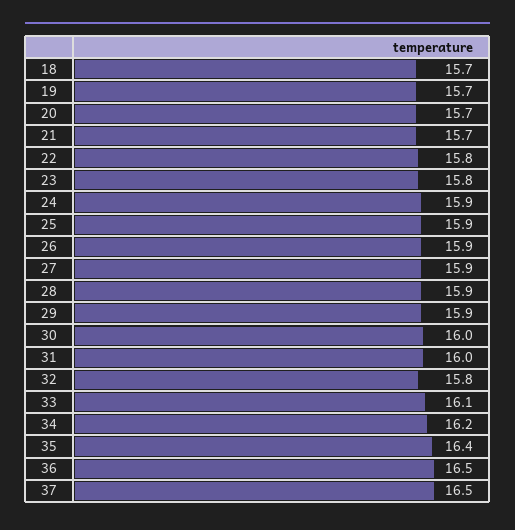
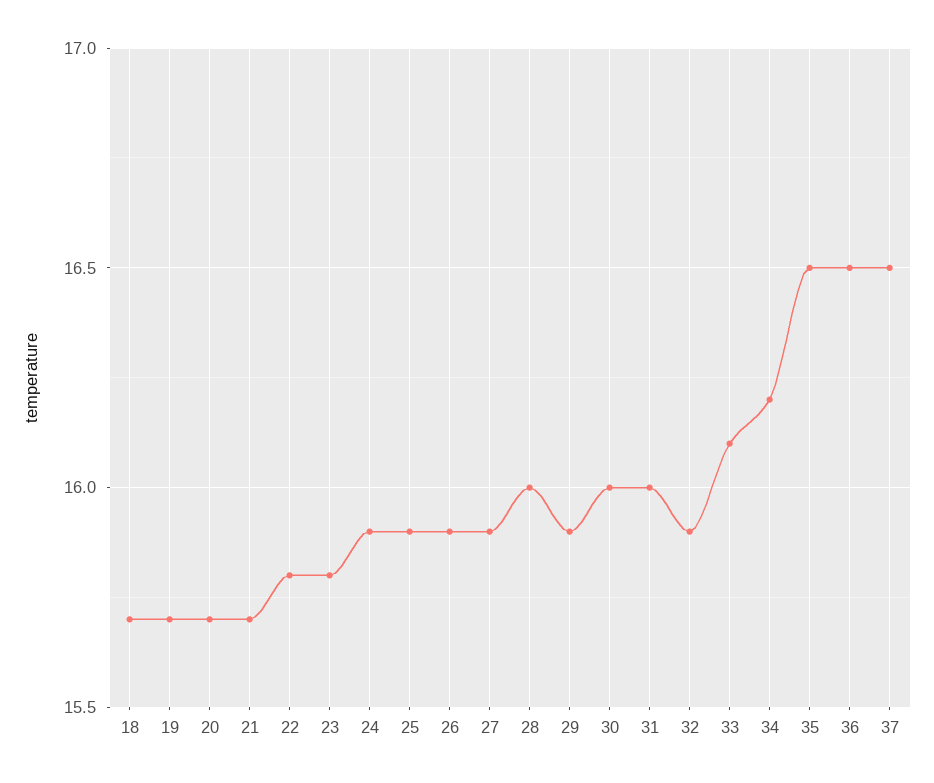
28: 15.9 -> 16
32: 15.8 -> 15.9
35: 16.4 -> 16.5

